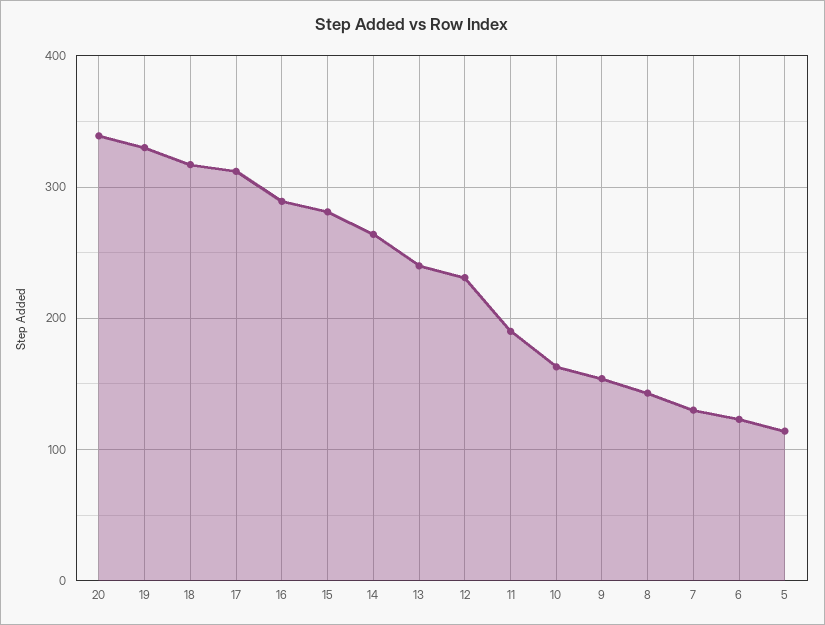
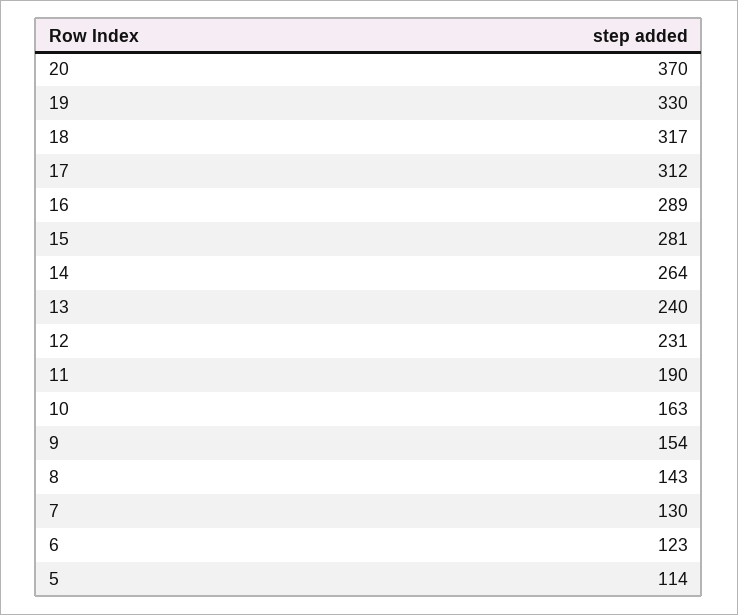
20: 340 -> 370

